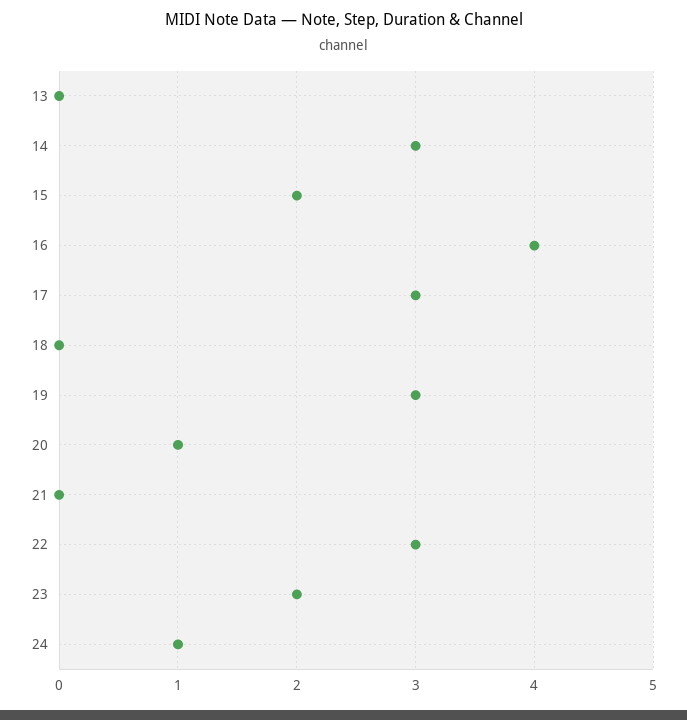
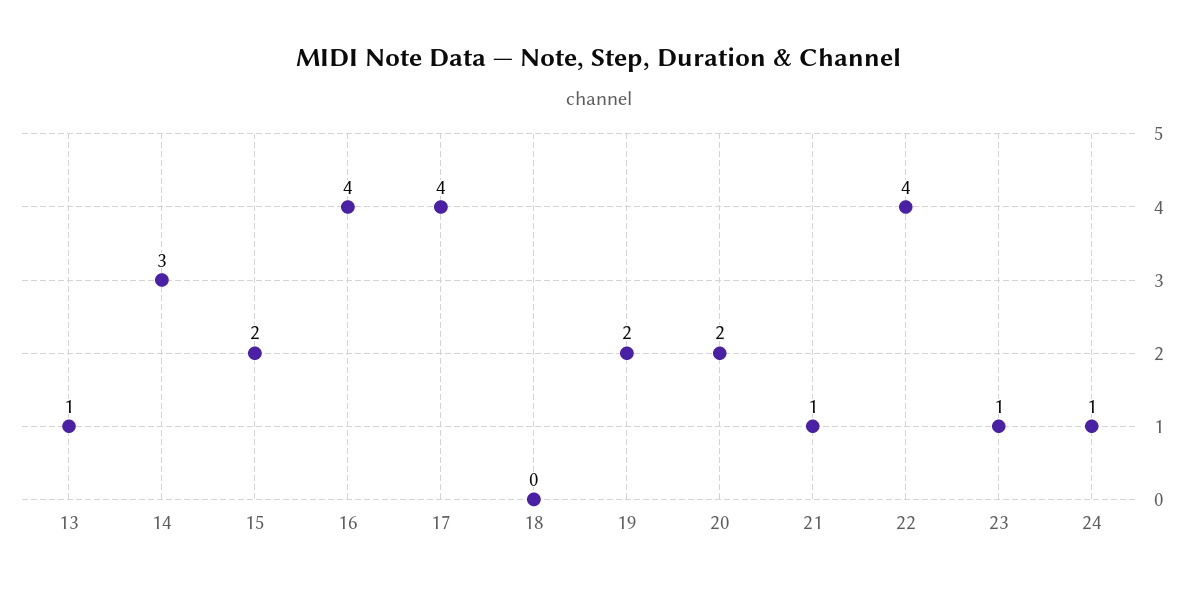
13: 0 -> 1
17: 3 -> 4
19: 3 -> 2
20: 1 -> 2
21: 0 -> 1
22: 3 -> 4
23: 2 -> 1

